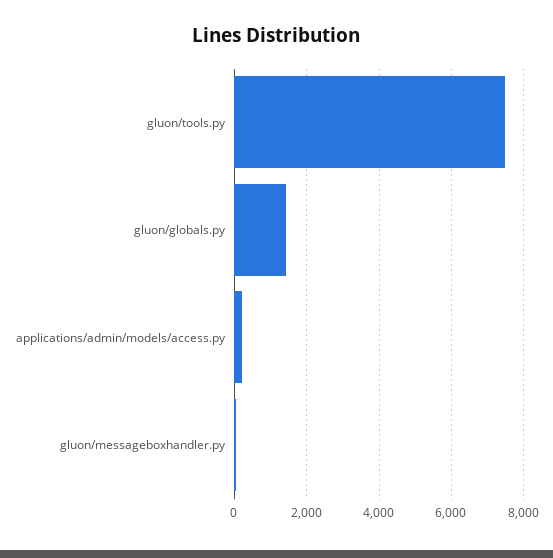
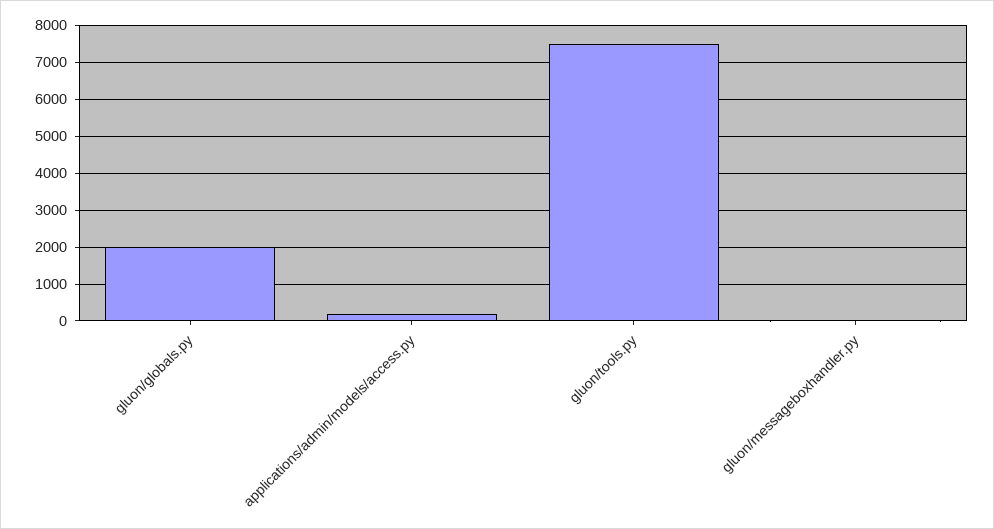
gluon/globals.py: 1400 -> 2000

